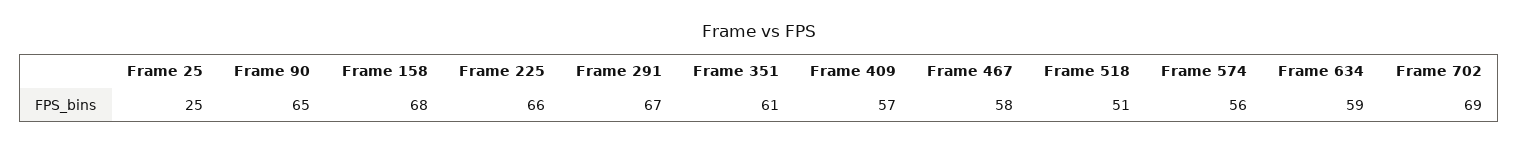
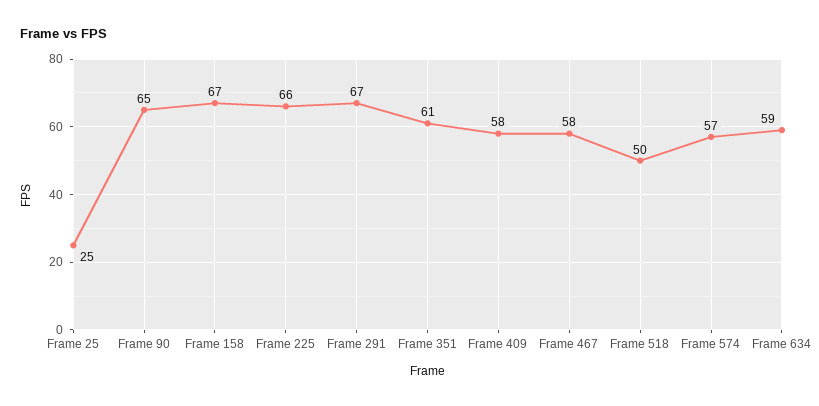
Frame 158: 68 -> 67
Frame 409: 57 -> 58
Frame 518: 51 -> 50
Frame 574: 56 -> 57
Frame 702: 69 -> none

